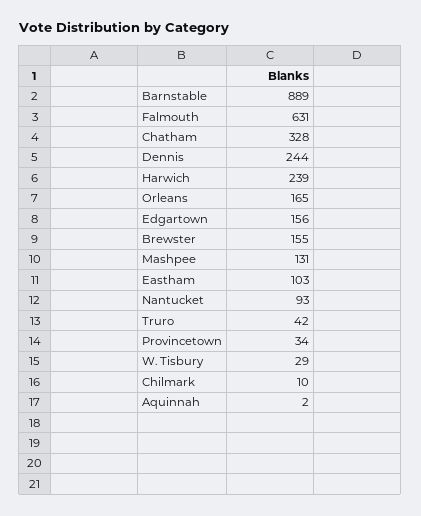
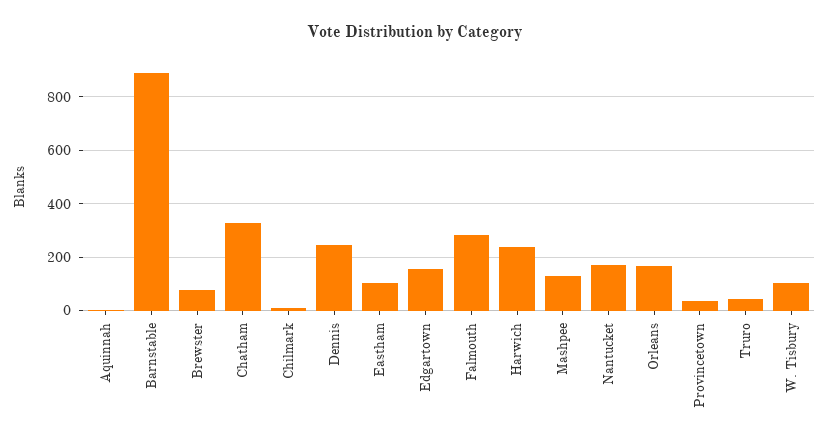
Falmouth: 631 -> 275
Brewster: 155 -> 75
Nantucket: 93 -> 175
W. Tisbury: 29 -> 100

